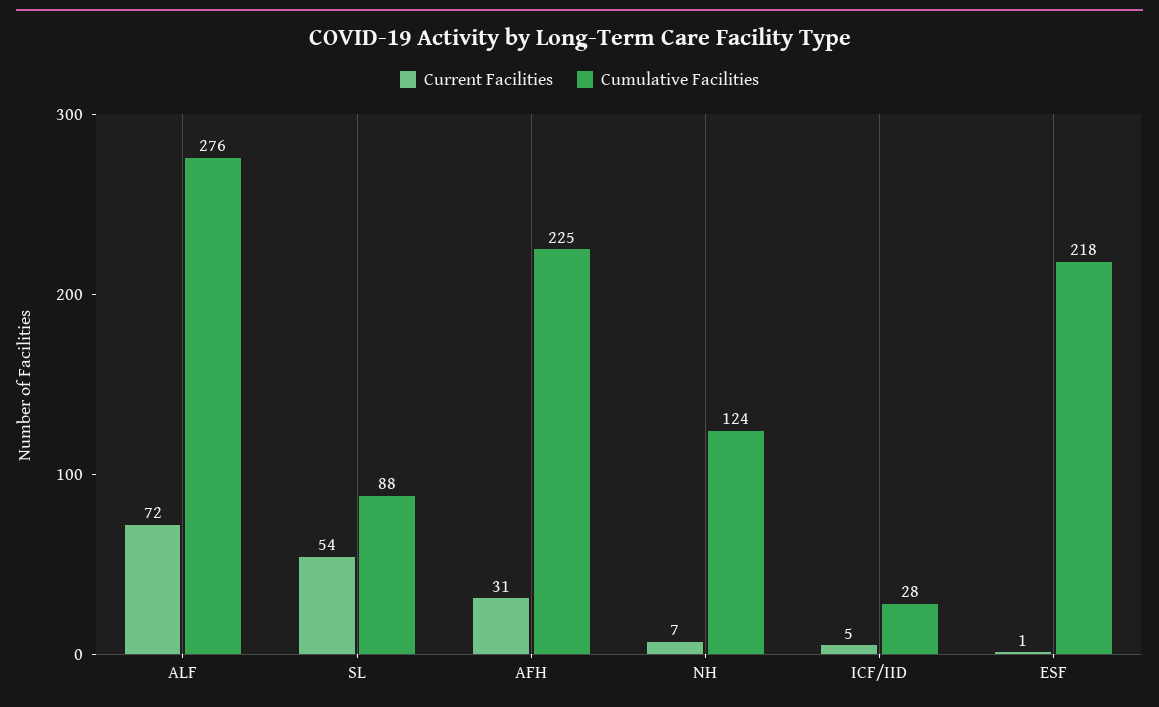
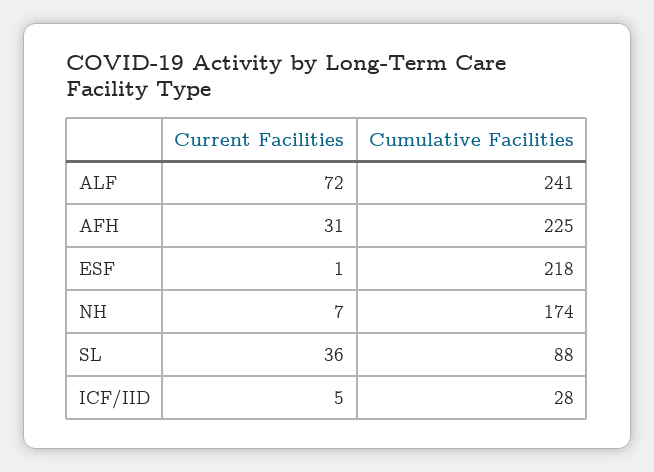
Cumulative Facilities, ALF: 276 -> 241
Current Facilities, SL: 54 -> 36
Cumulative Facilities, NH: 124 -> 174

